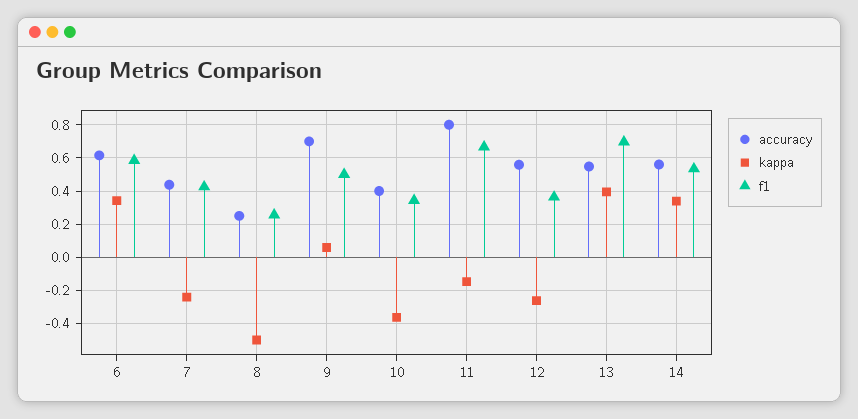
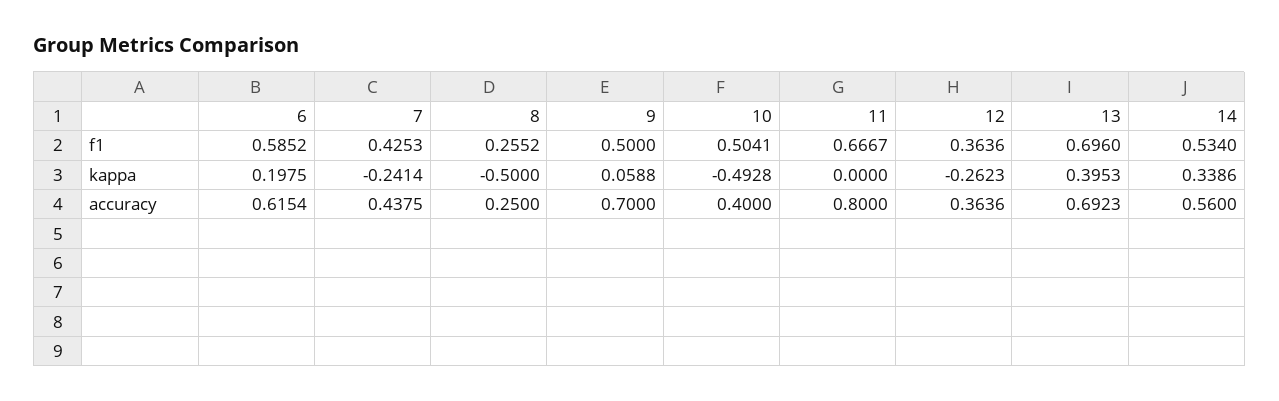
kappa, 6: 0.35 -> 0.1975
kappa, 10: -0.35 -> -0.4928
f1, 10: 0.35 -> 0.5041
kappa, 11: -0.15 -> 0
accuracy, 12: 0.55 -> 0.3636
accuracy, 13: 0.55 -> 0.6923

